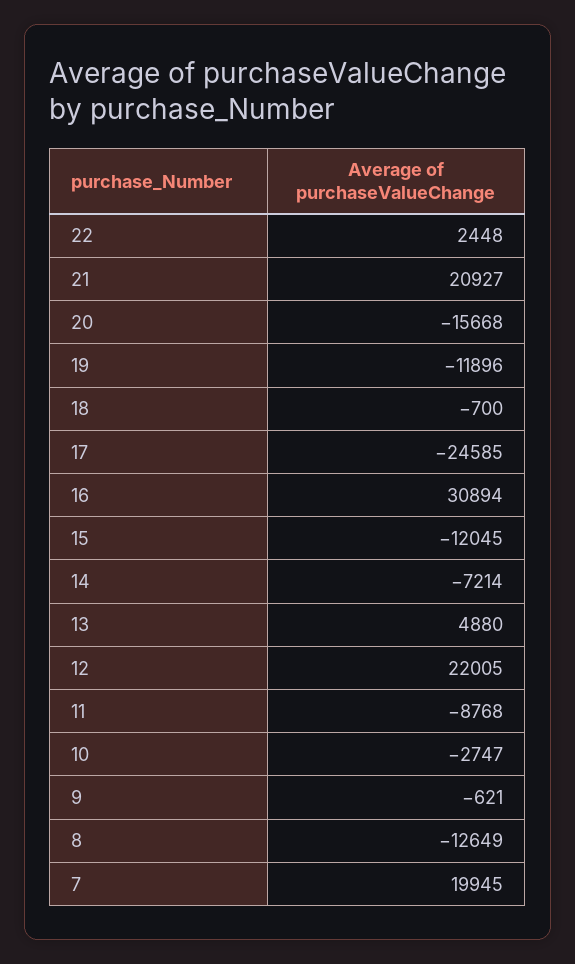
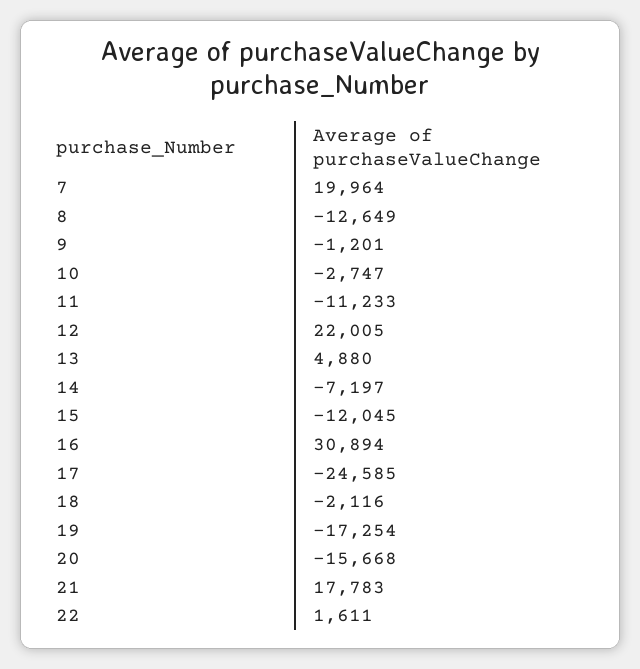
22: 2448 -> 1611
21: 20927 -> 17783
19: -11896 -> -17254
18: -700 -> -2116
14: -7214 -> -7197
11: -8768 -> -11233
9: -621 -> -1201
7: 19945 -> 19964

